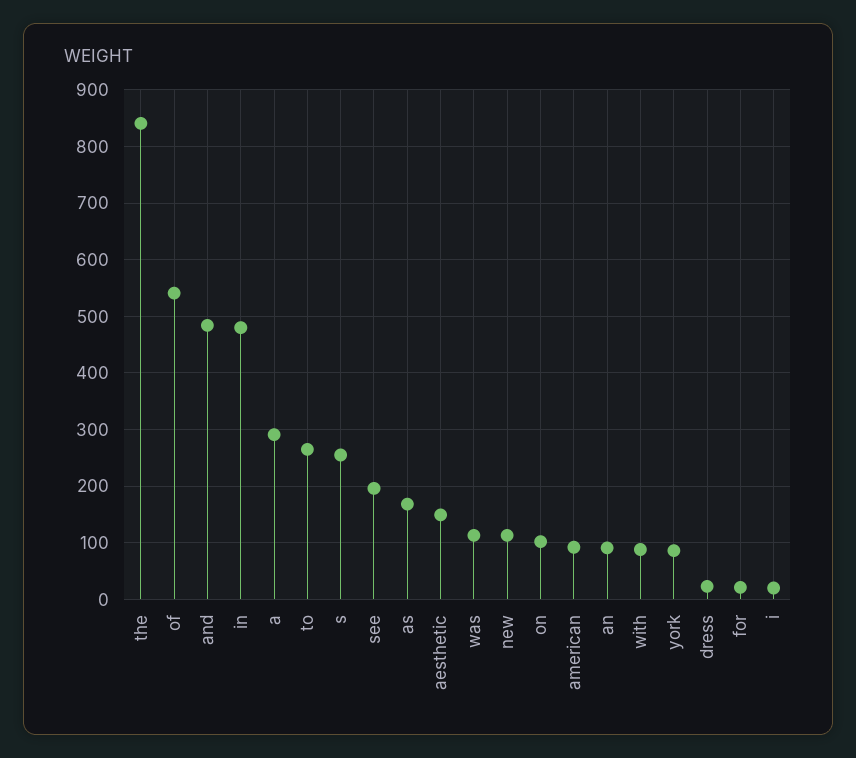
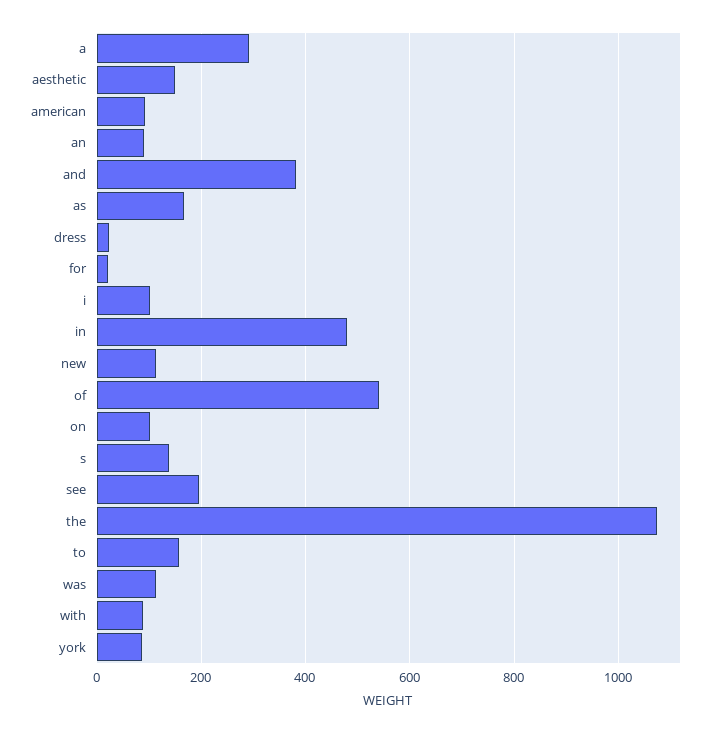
the: 840 -> 1080
and: 480 -> 380
to: 260 -> 160
s: 260 -> 140
i: 20 -> 100

